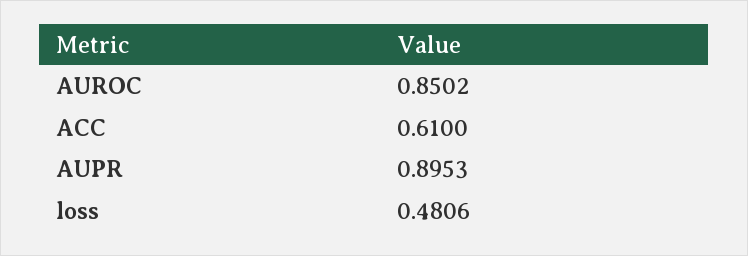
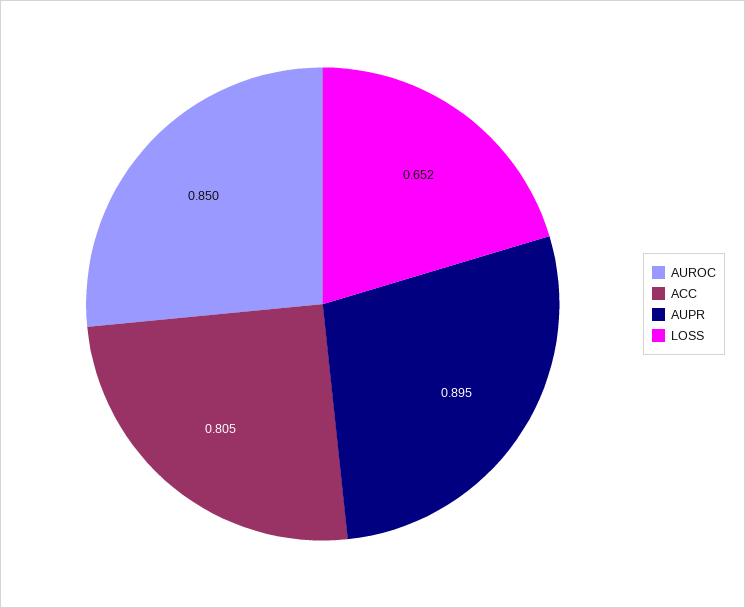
ACC: 0.61 -> 0.805
loss: 0.4806 -> 0.652

